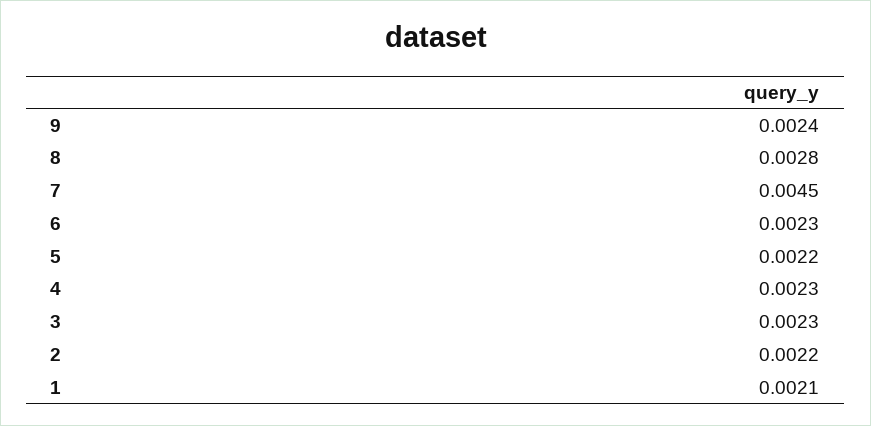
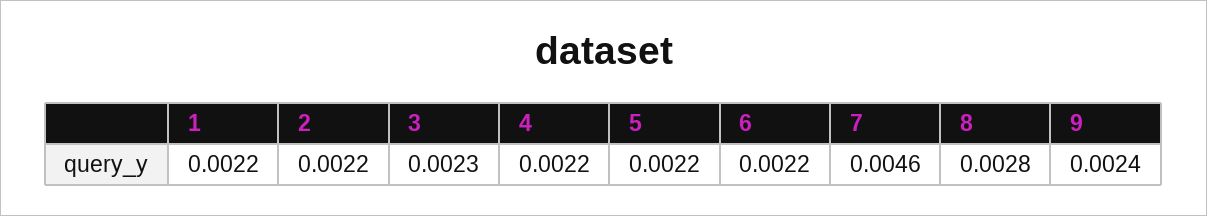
7: 0.0045 -> 0.0046
6: 0.0023 -> 0.0022
4: 0.0023 -> 0.0022
1: 0.0021 -> 0.0022

